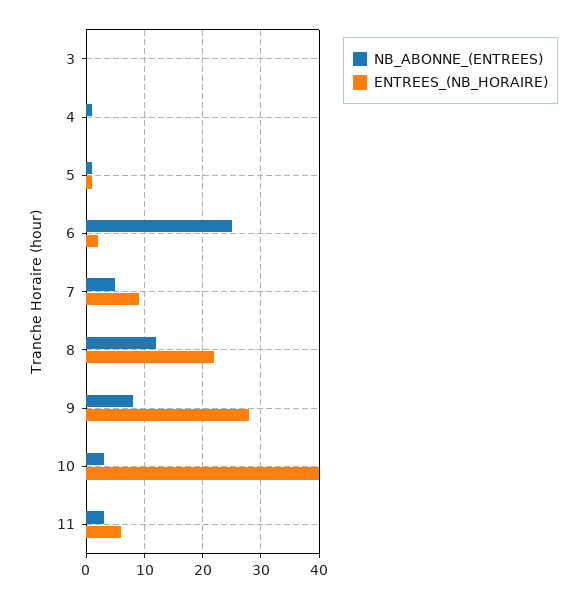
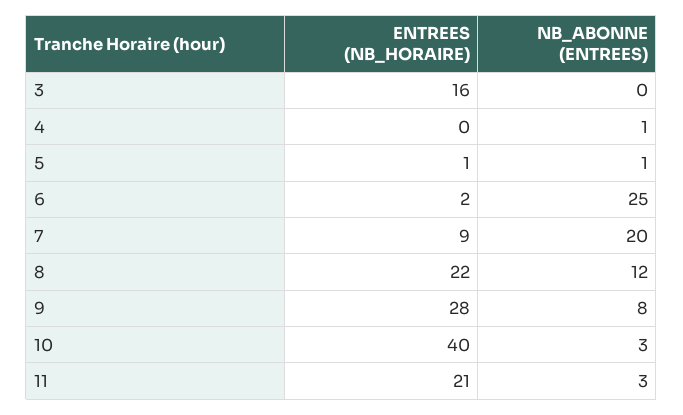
ENTREES_(NB_HORAIRE), 3: 0 -> 16
NB_ABONNE_(ENTREES), 7: 5 -> 20
ENTREES_(NB_HORAIRE), 11: 5 -> 21

